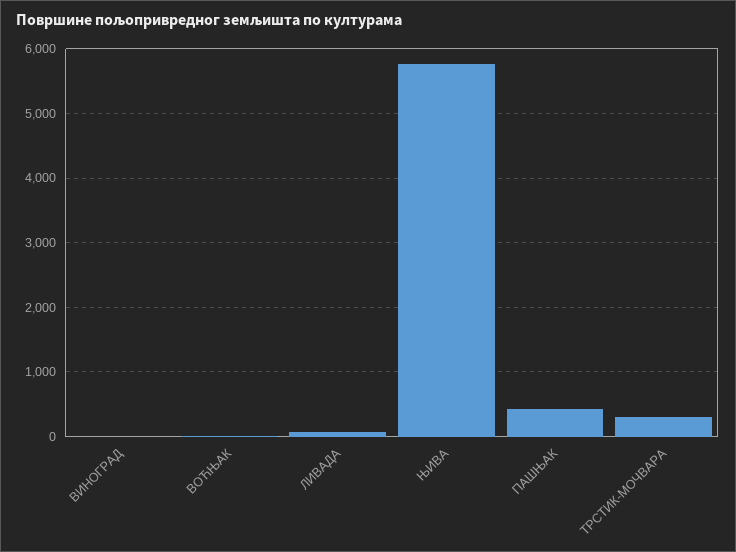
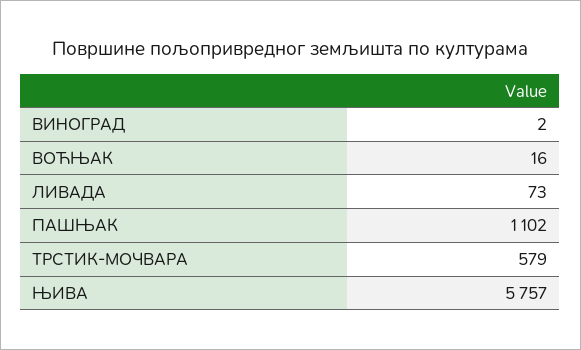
ПАШЊАК: 400 -> 1102
ТРСТИК-МОЧВАРА: 300 -> 579

